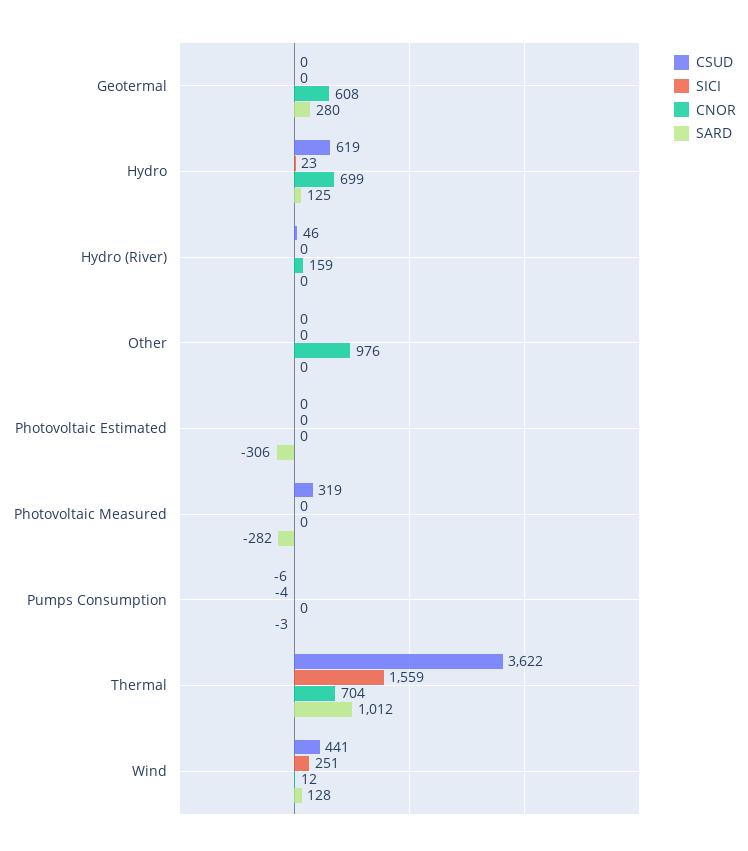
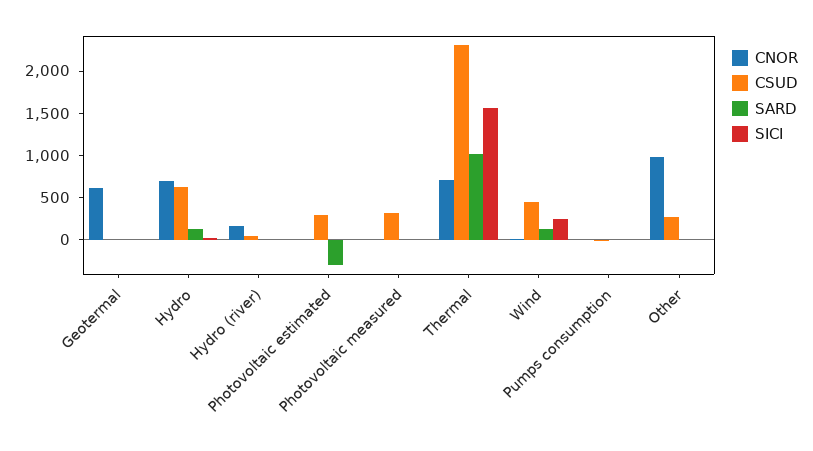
SARD, Geotermal: 280 -> 0
CSUD, Other: 0 -> 300
CSUD, Photovoltaic Estimated: 0 -> 300
SARD, Photovoltaic Measured: -282 -> 0
CSUD, Thermal: 3622 -> 2300

